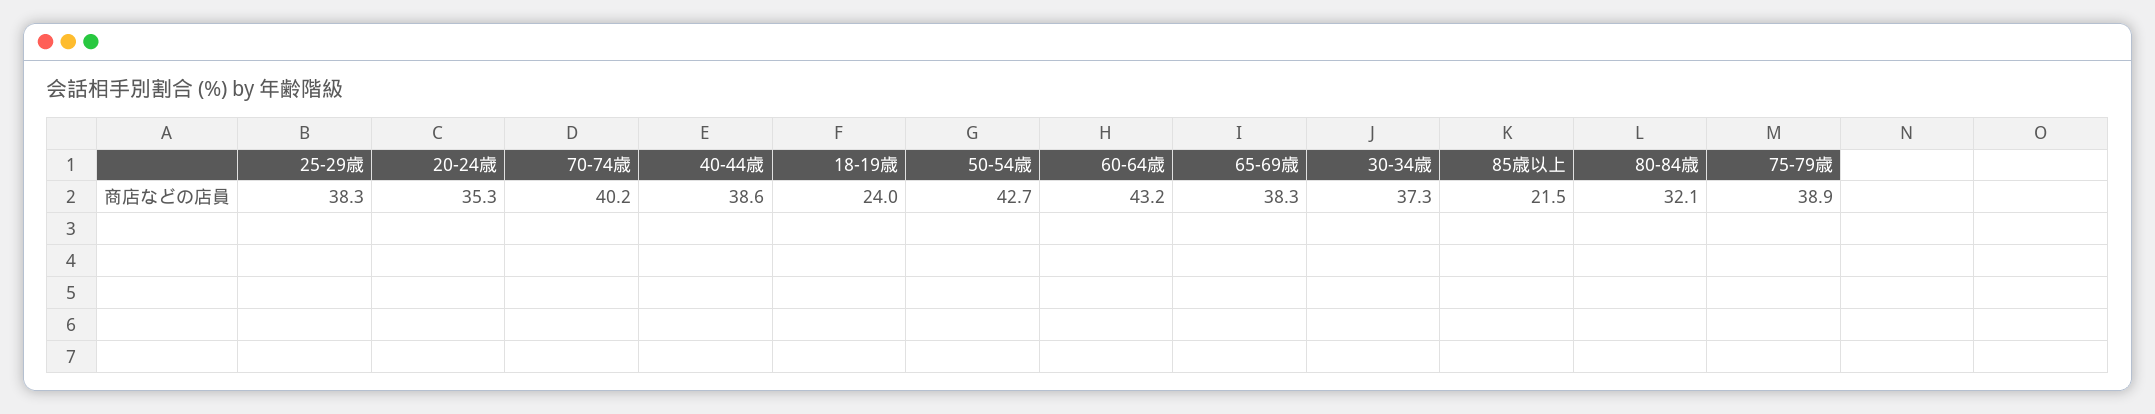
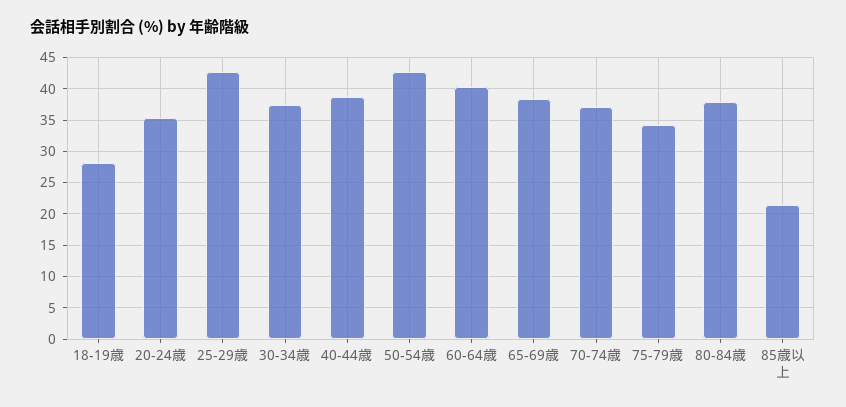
25-29歳: 38.3 -> 43
70-74歳: 40.2 -> 37
18-19歳: 24 -> 28
60-64歳: 43.2 -> 40
80-84歳: 32.1 -> 38
75-79歳: 38.9 -> 34

